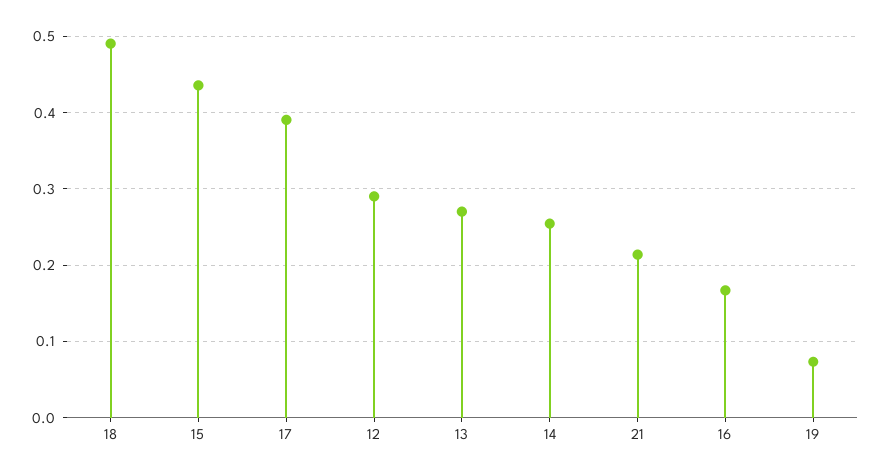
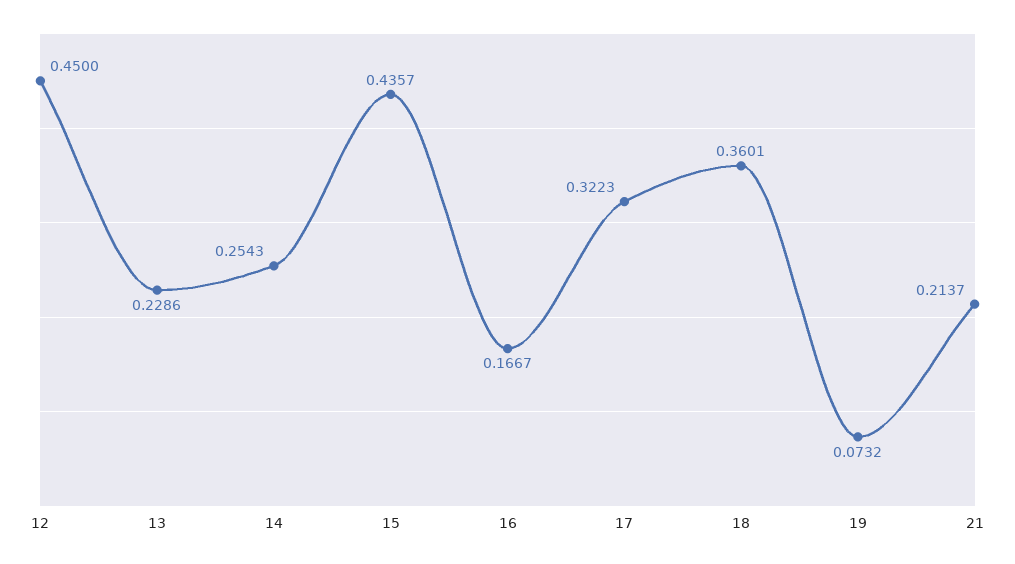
18: 0.49 -> 0.3601
17: 0.39 -> 0.3223
12: 0.29 -> 0.45
13: 0.27 -> 0.2286

